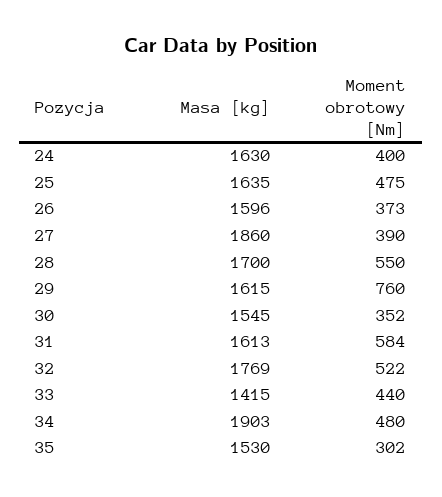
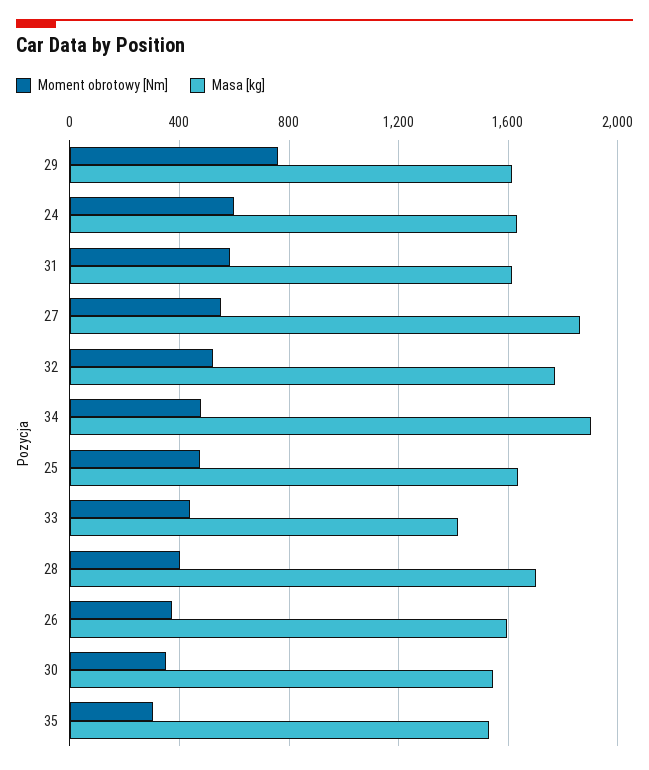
Moment obrotowy [Nm], 24: 400 -> 600
Moment obrotowy [Nm], 27: 390 -> 550
Moment obrotowy [Nm], 28: 550 -> 400

